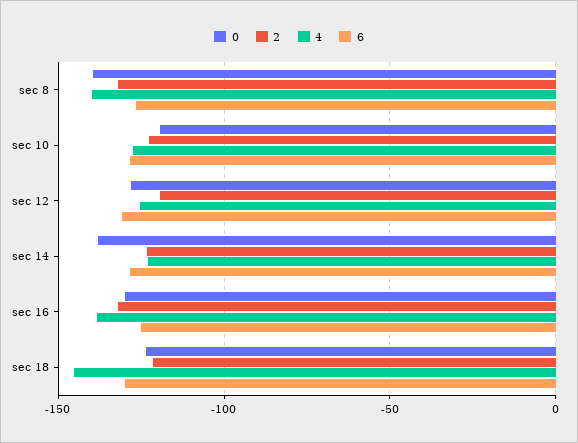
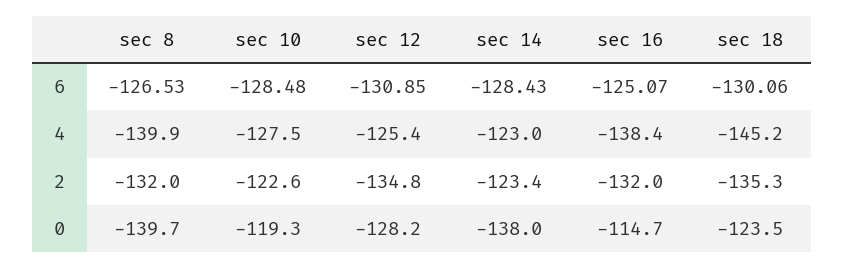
2, sec 12: -120 -> -134.8
0, sec 16: -130 -> -114.7
2, sec 18: -120 -> -135.3

